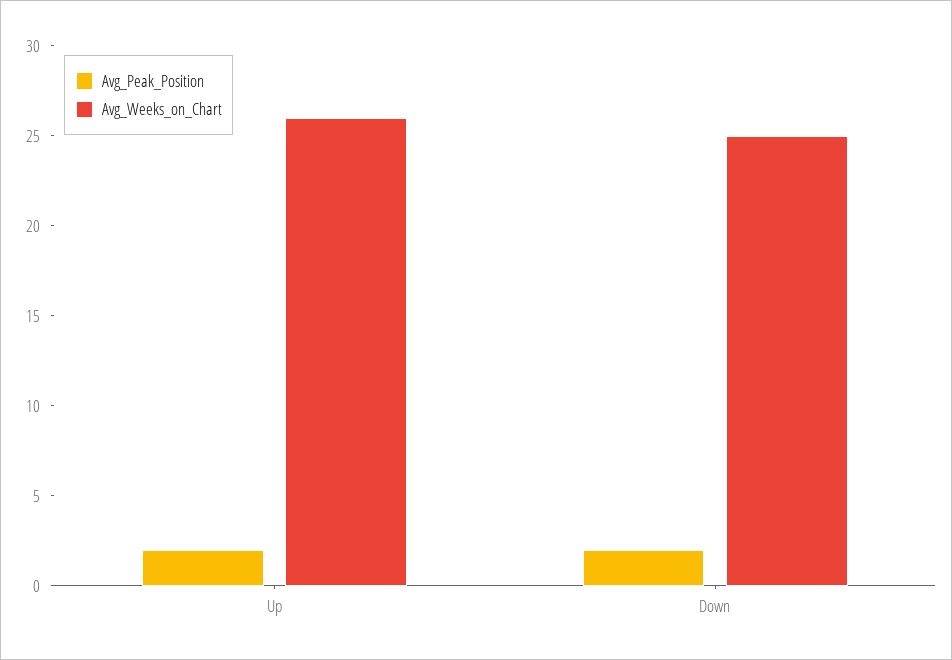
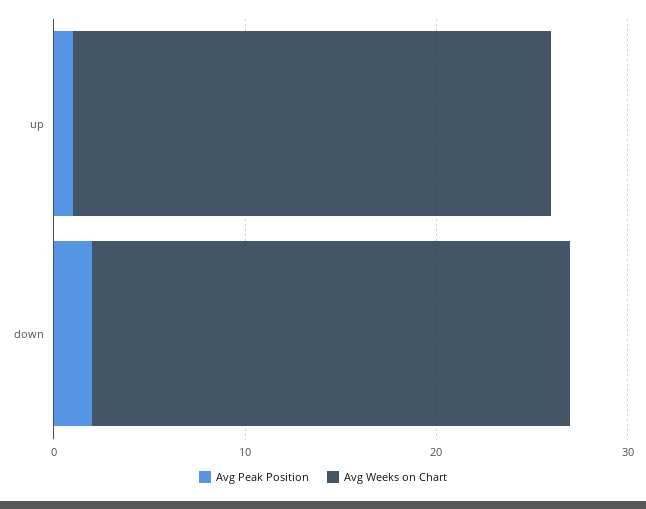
Avg_Peak_Position, Up: 2 -> 1
Avg_Weeks_on_Chart, Up: 26 -> 25

